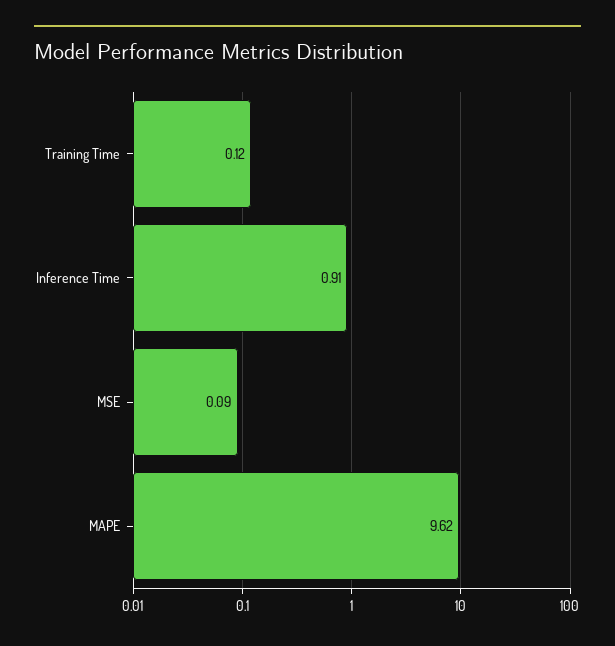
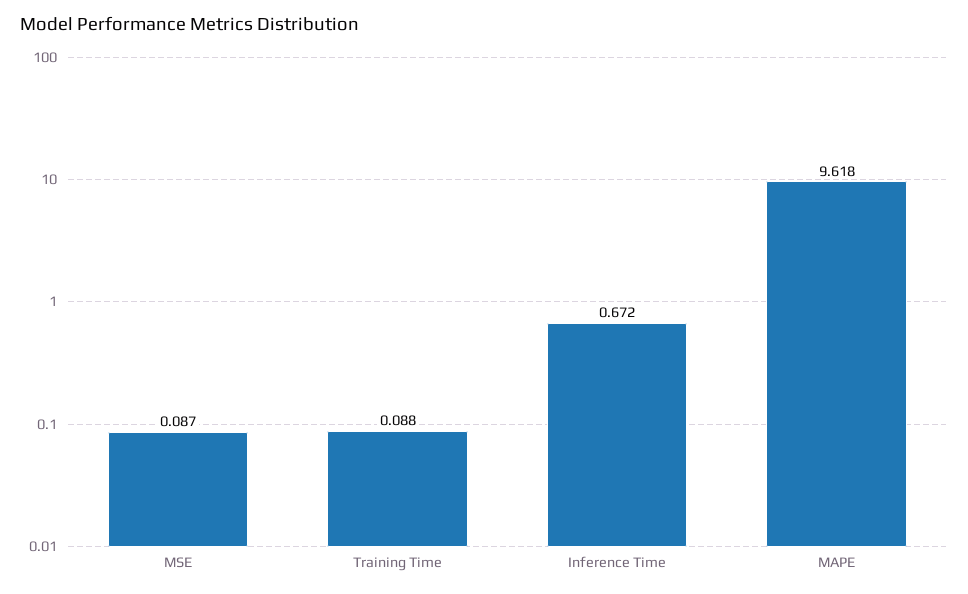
Training Time: 0.12 -> 0.088
Inference Time: 0.91 -> 0.672

